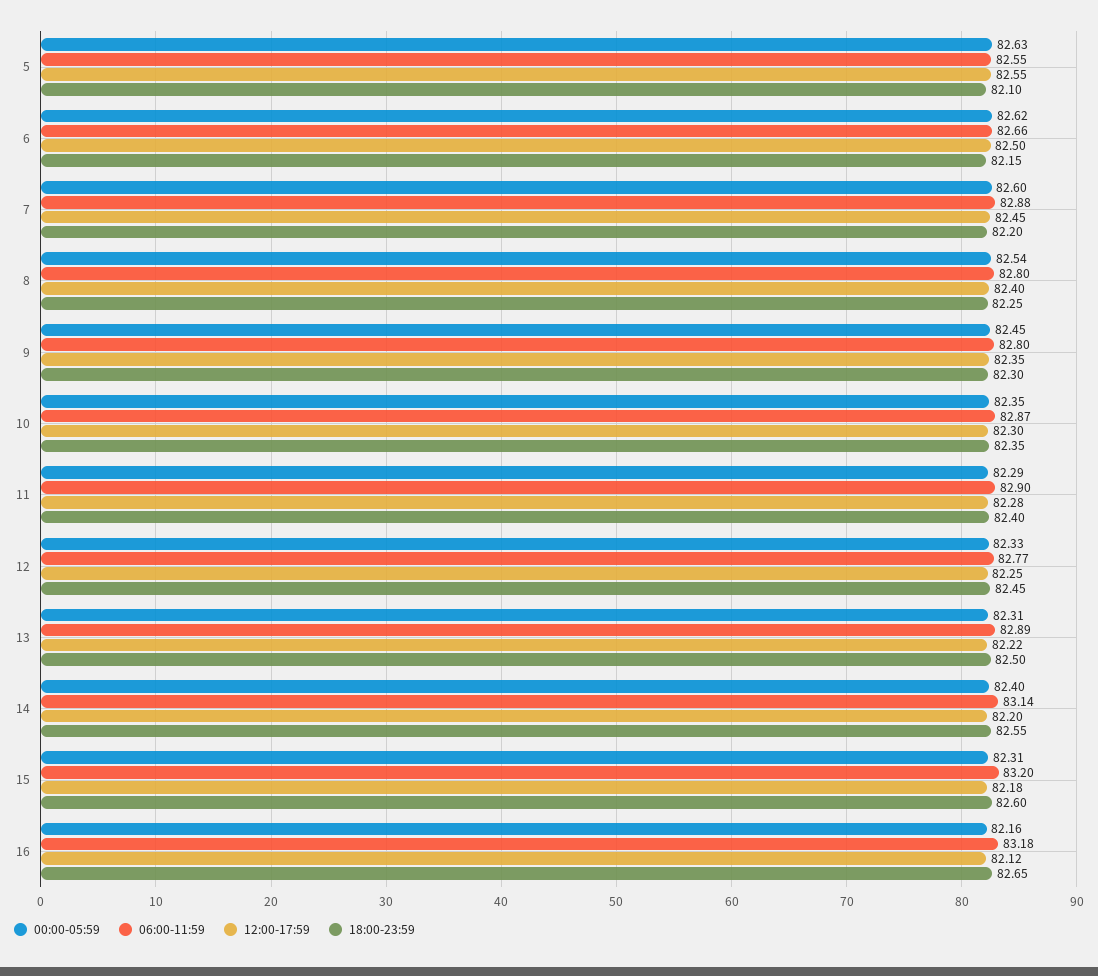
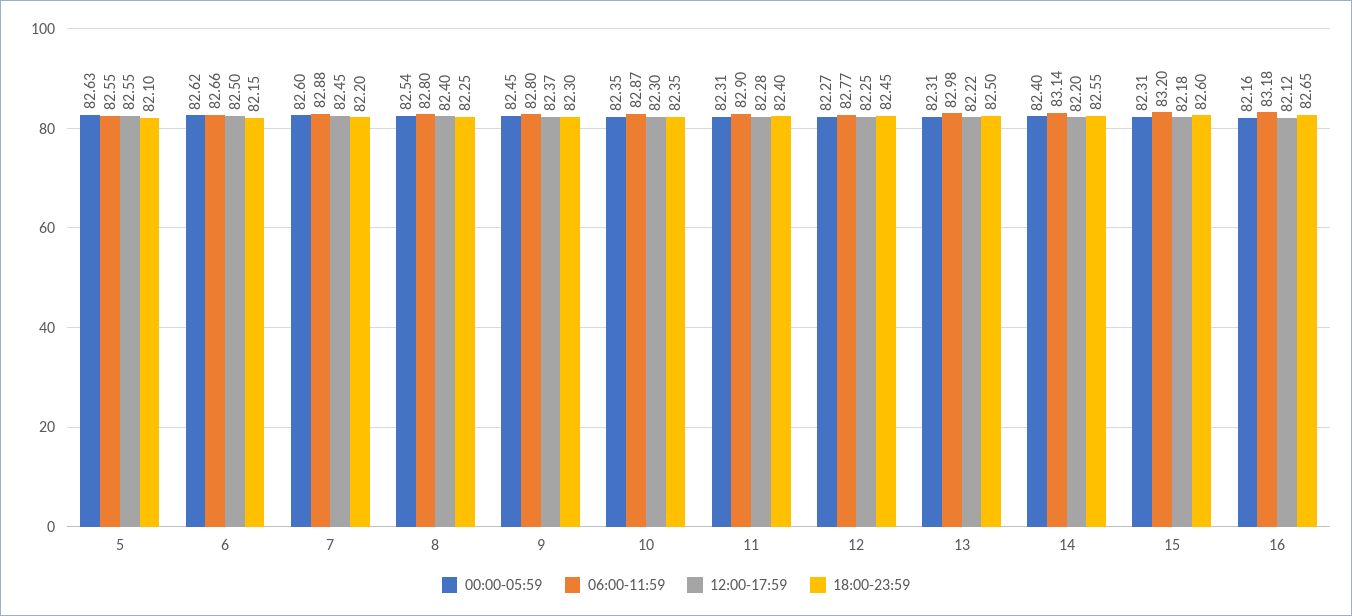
12:00-17:59, 9: 82.35 -> 82.37
00:00-05:59, 11: 82.29 -> 82.31
00:00-05:59, 12: 82.33 -> 82.27
06:00-11:59, 13: 82.89 -> 82.98

